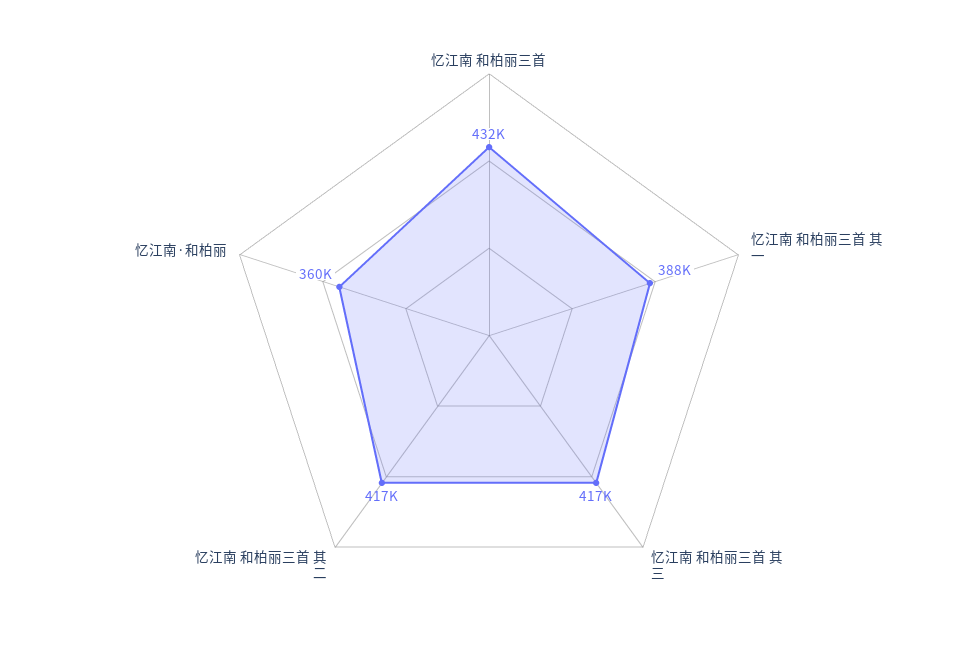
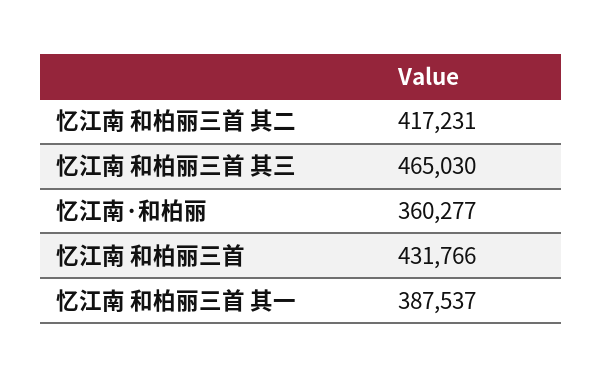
忆江南 和柏丽三首 其三: 417000 -> 465030

